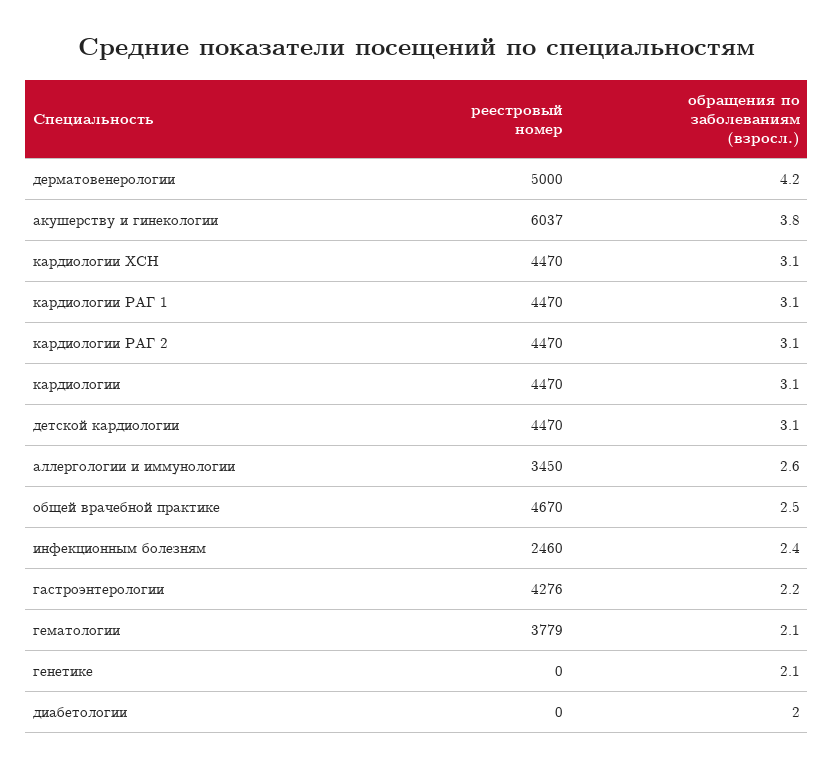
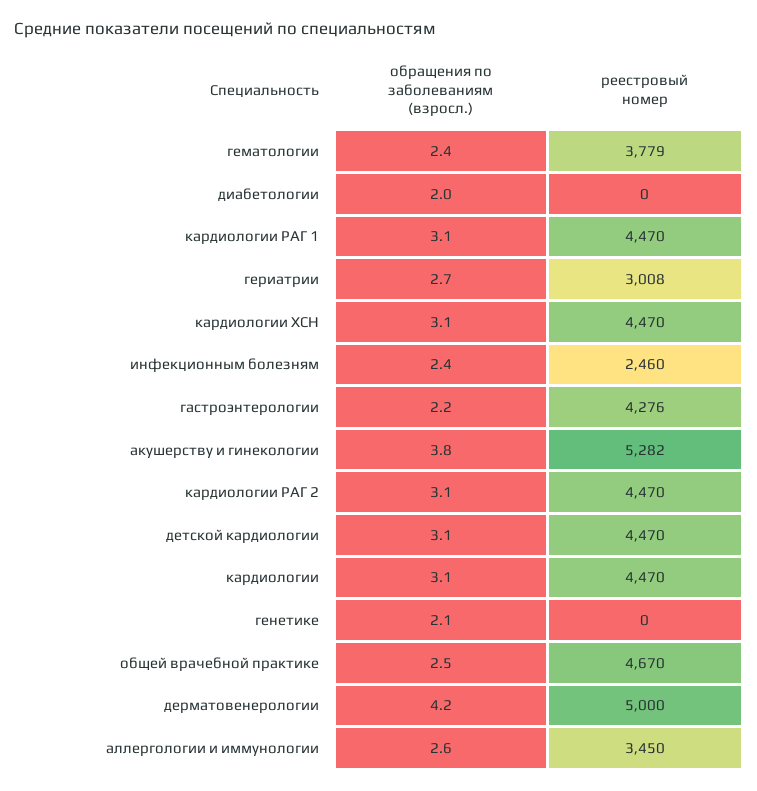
реестровый номер, акушерству и гинекологии: 6037 -> 5282
обращения по заболеваниям (взросл.), гематологии: 2.1 -> 2.4
обращения по заболеваниям (взросл.), гериатрии: none -> 2.7
реестровый номер, гериатрии: none -> 3008

